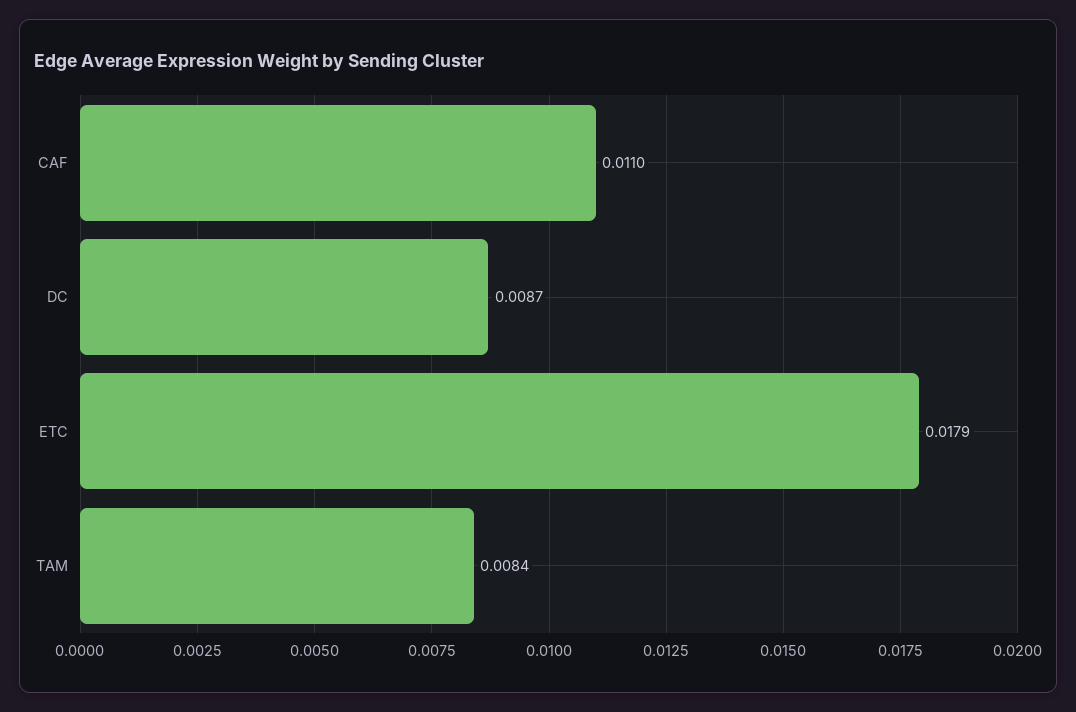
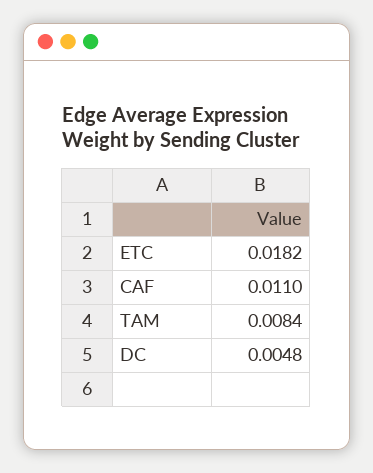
DC: 0.0087 -> 0.0048
ETC: 0.0179 -> 0.0182

